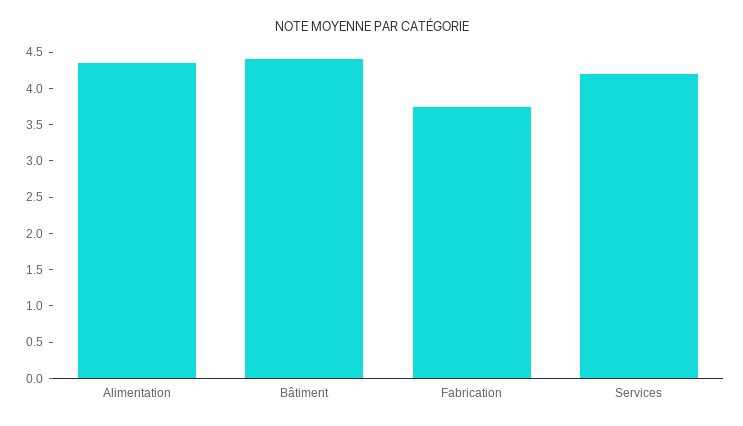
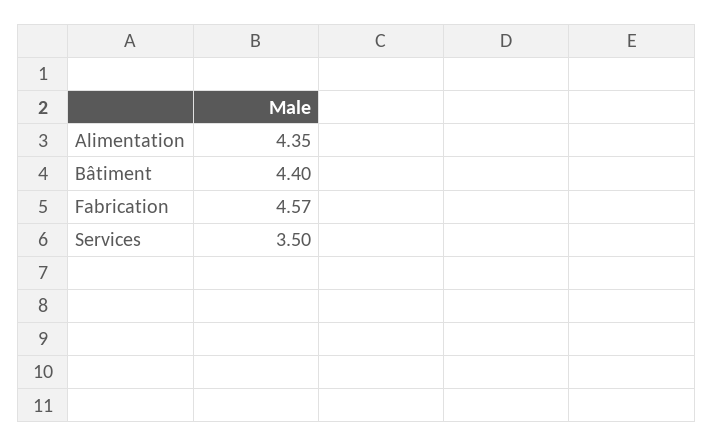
Fabrication: 3.75 -> 4.57
Services: 4.25 -> 3.5

